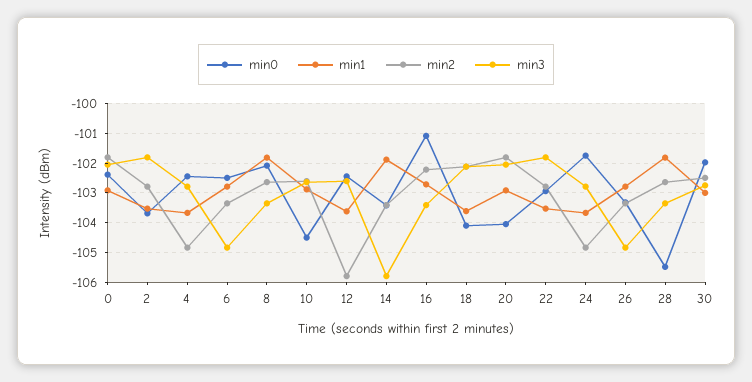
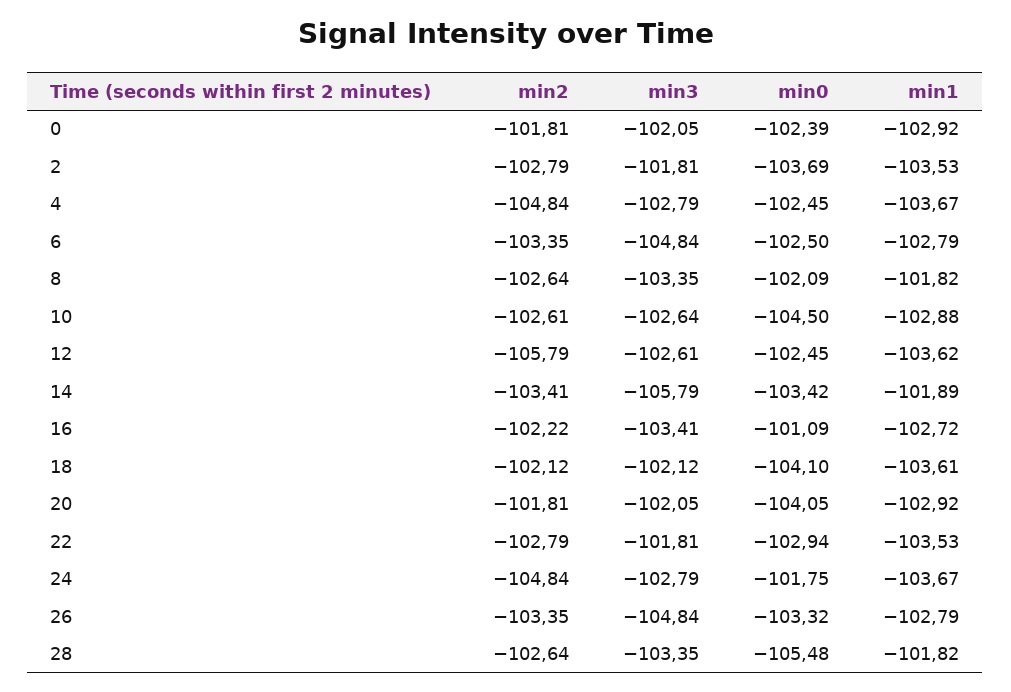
min0, 30: -102 -> none
min1, 30: -103 -> none
min2, 30: -102.5 -> none
min3, 30: -102.75 -> none

